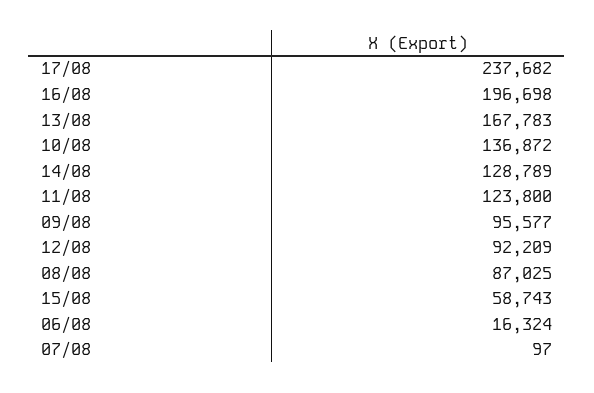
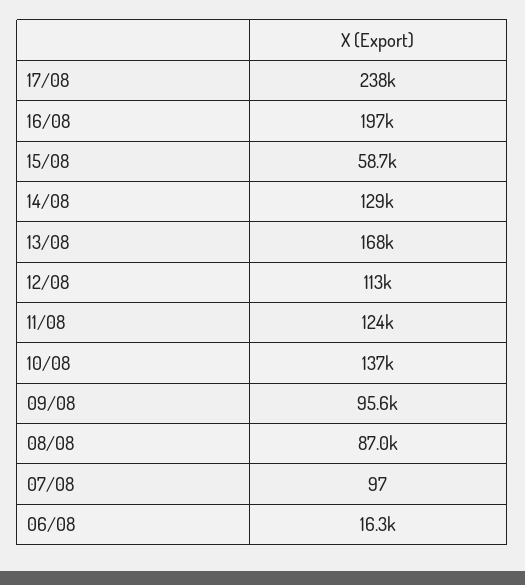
12/08: 92209 -> 113000

